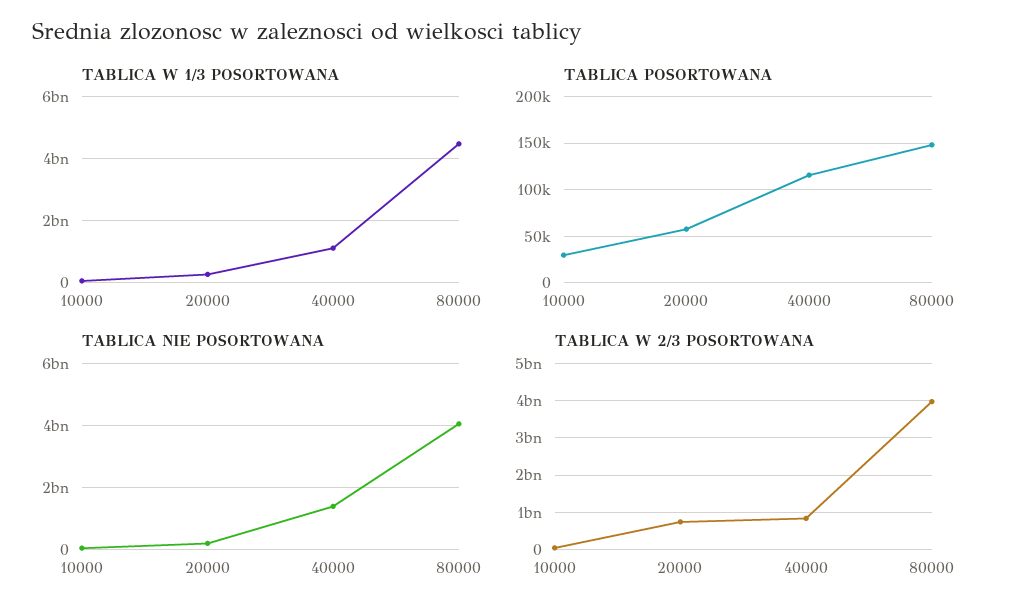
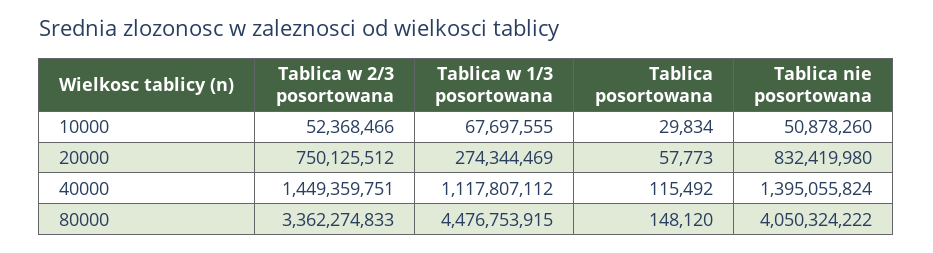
TABLICA NIE POSORTOWANA, 20000: 200000000 -> 832419980
TABLICA W 2/3 POSORTOWANA, 40000: 800000000 -> 1449359751
TABLICA W 2/3 POSORTOWANA, 80000: 4000000000 -> 3362274833

